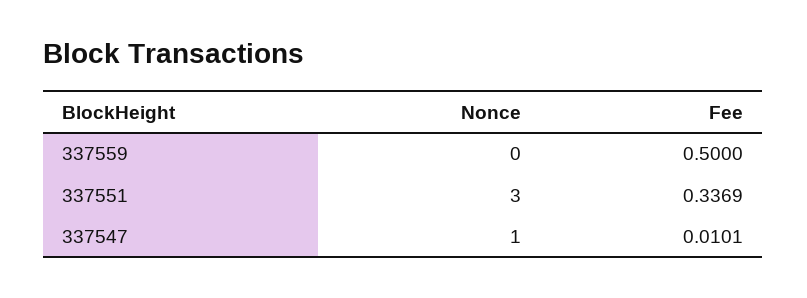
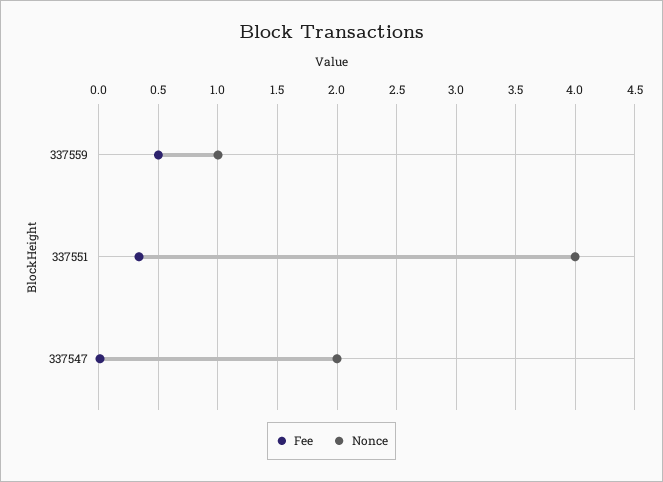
Nonce, 337559: 0 -> 1
Nonce, 337551: 3 -> 4
Nonce, 337547: 1 -> 2

